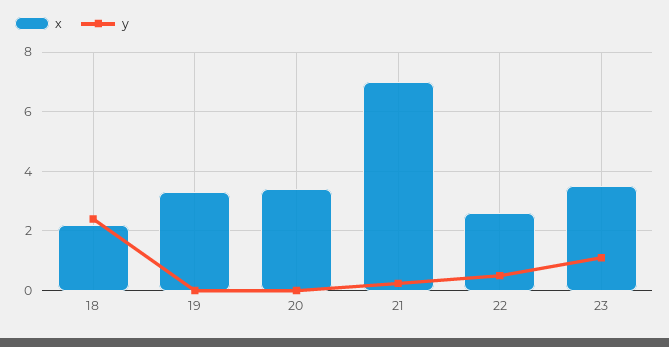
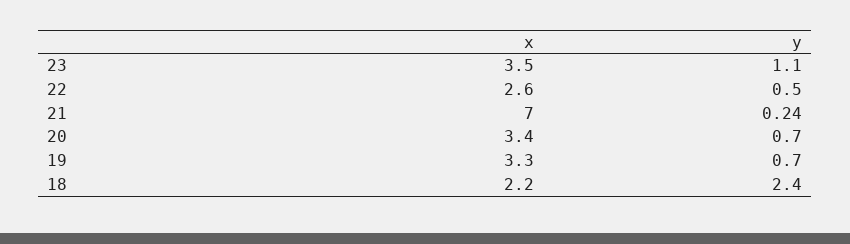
y, 19: 0 -> 0.7
y, 20: 0 -> 0.7

